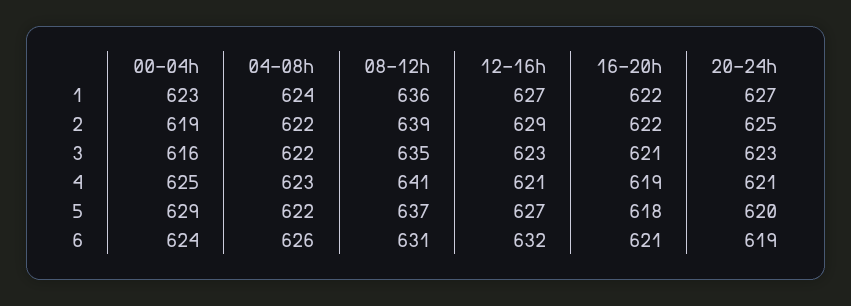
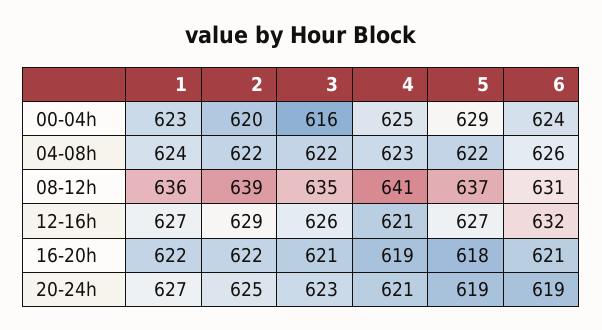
00-04h, 2: 619 -> 620
12-16h, 3: 623 -> 626
20-24h, 5: 620 -> 619

